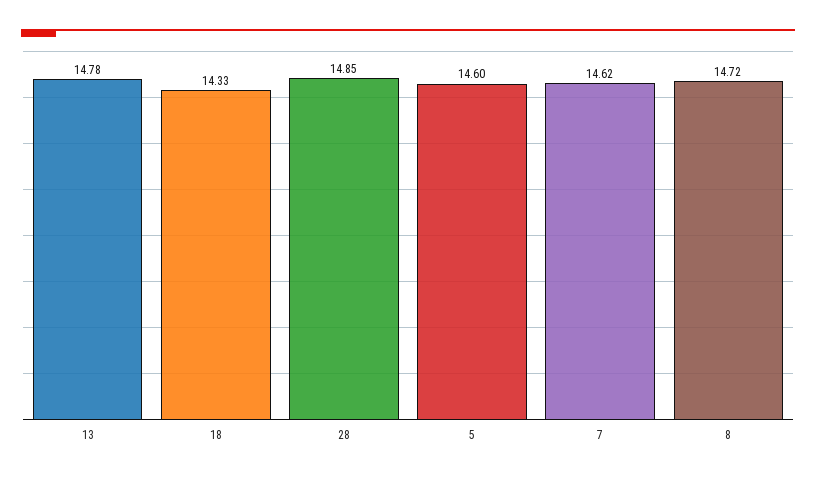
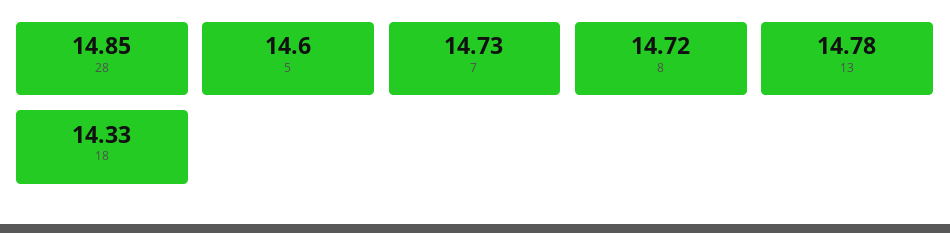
7: 14.62 -> 14.73

